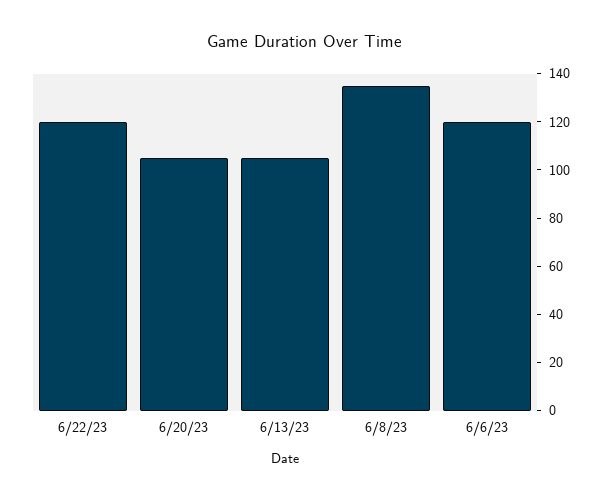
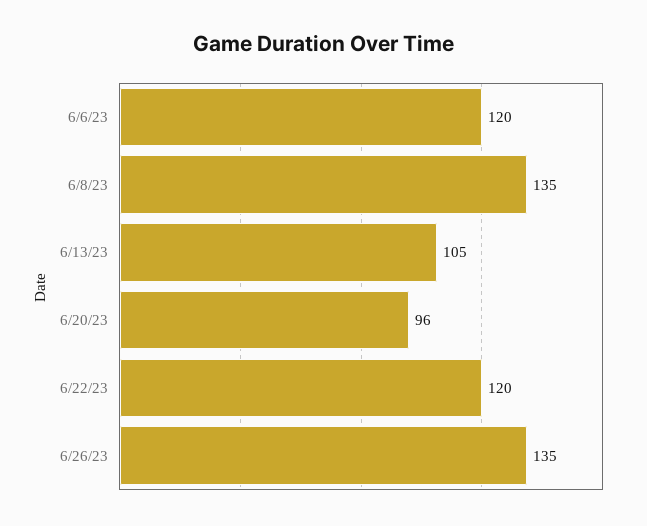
6/20/23: 105 -> 96
6/26/23: none -> 135

